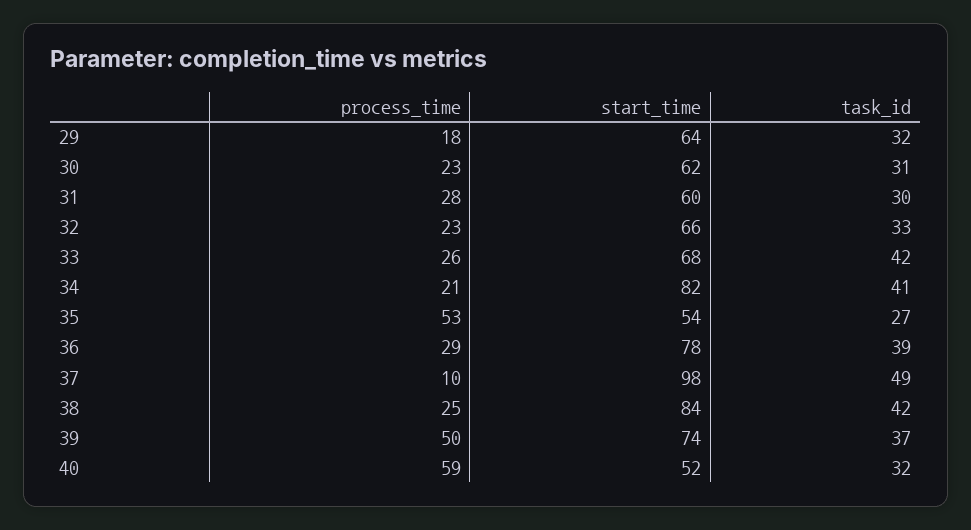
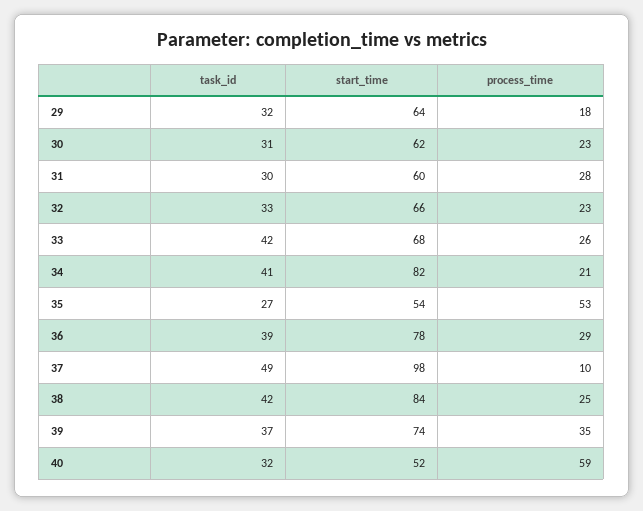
process_time, 39: 50 -> 35

